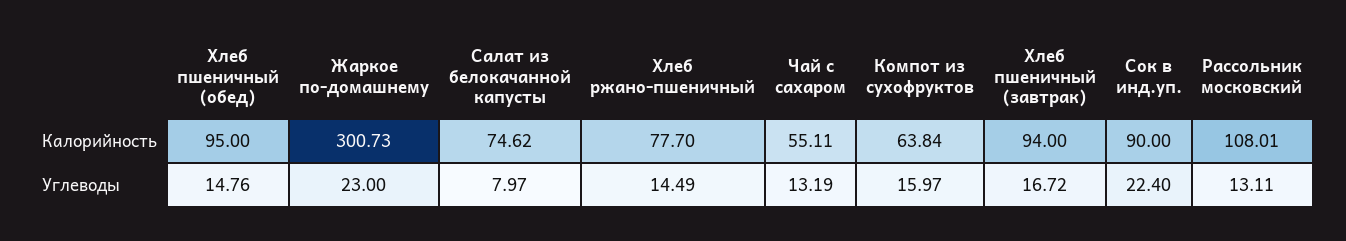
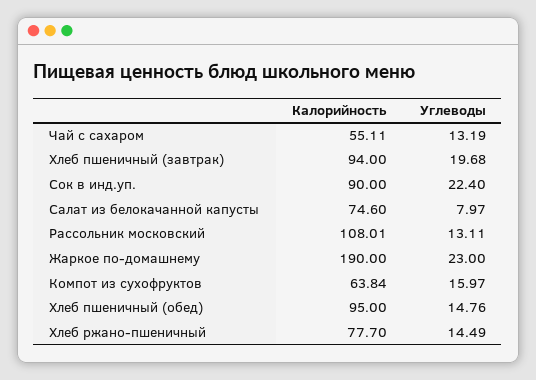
Жаркое по-домашнему, Калорийность: 300.73 -> 190
Салат из белокачанной капусты, Калорийность: 74.62 -> 74.6
Хлеб пшеничный (завтрак), Углеводы: 16.72 -> 19.68

